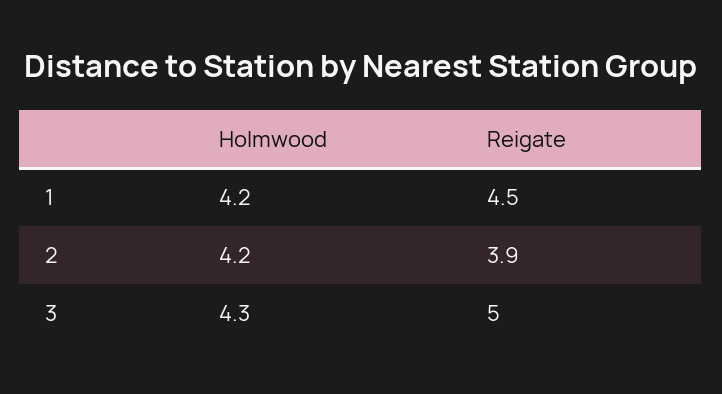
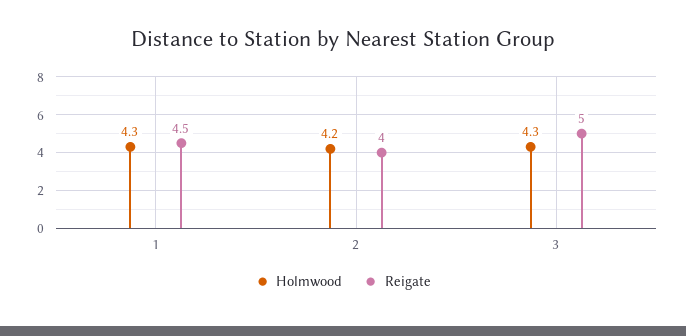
Holmwood, 1: 4.2 -> 4.3
Reigate, 2: 3.9 -> 4

